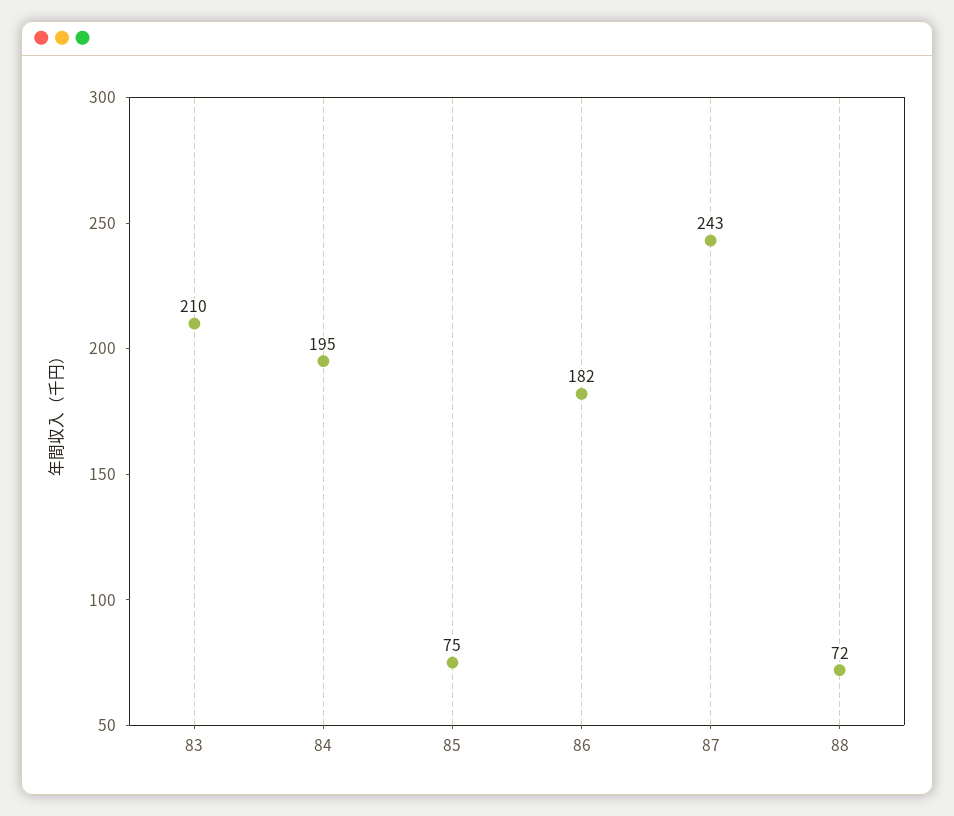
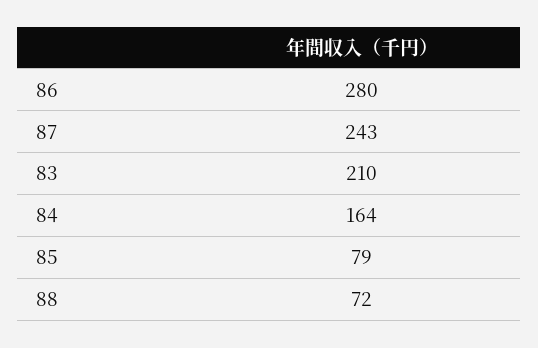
84: 195 -> 164
85: 75 -> 79
86: 182 -> 280

